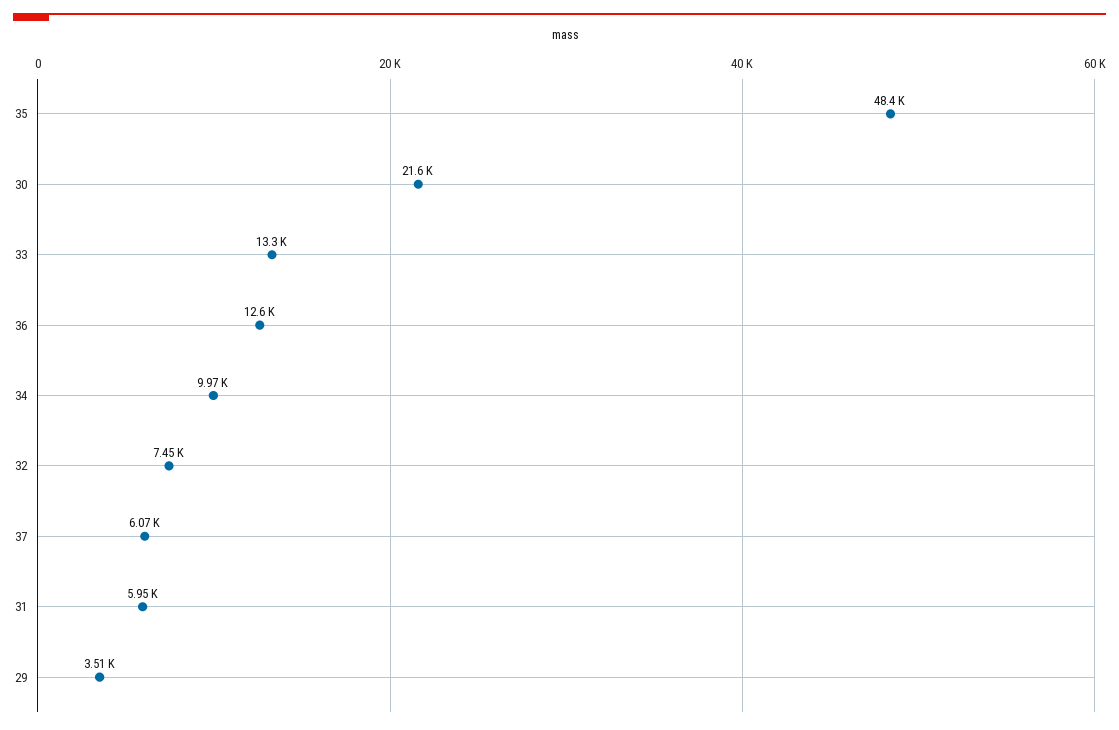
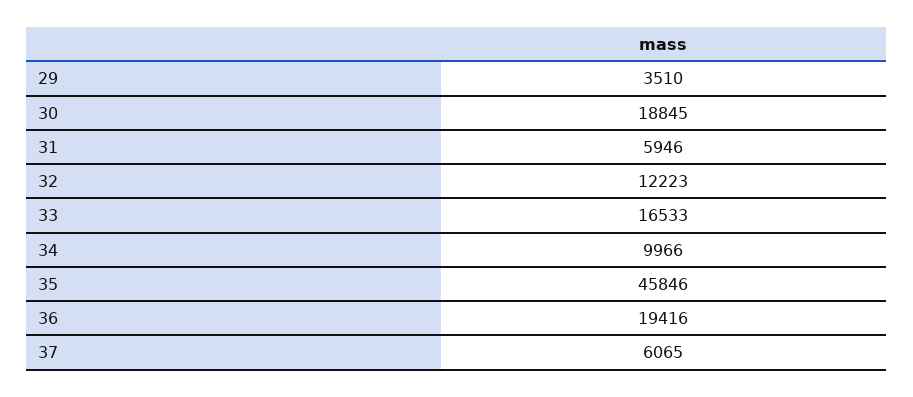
35: 48400 -> 45846
30: 21600 -> 18845
33: 13300 -> 16533
36: 12600 -> 19416
32: 7450 -> 12223

